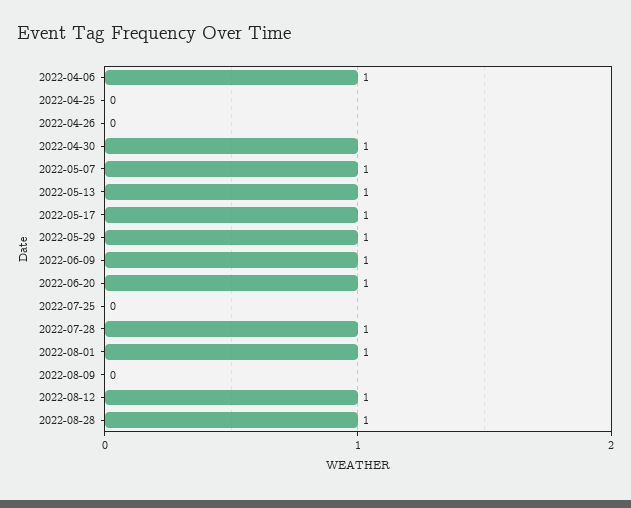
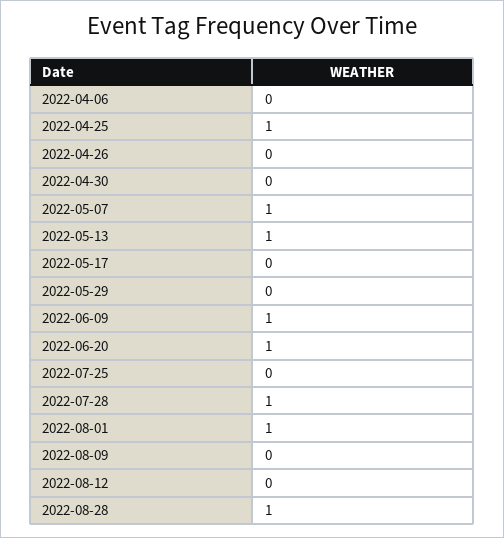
2022-04-06: 1 -> 0
2022-04-25: 0 -> 1
2022-04-30: 1 -> 0
2022-05-17: 1 -> 0
2022-05-29: 1 -> 0
2022-08-12: 1 -> 0

